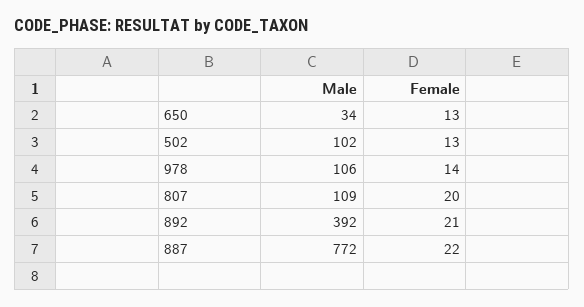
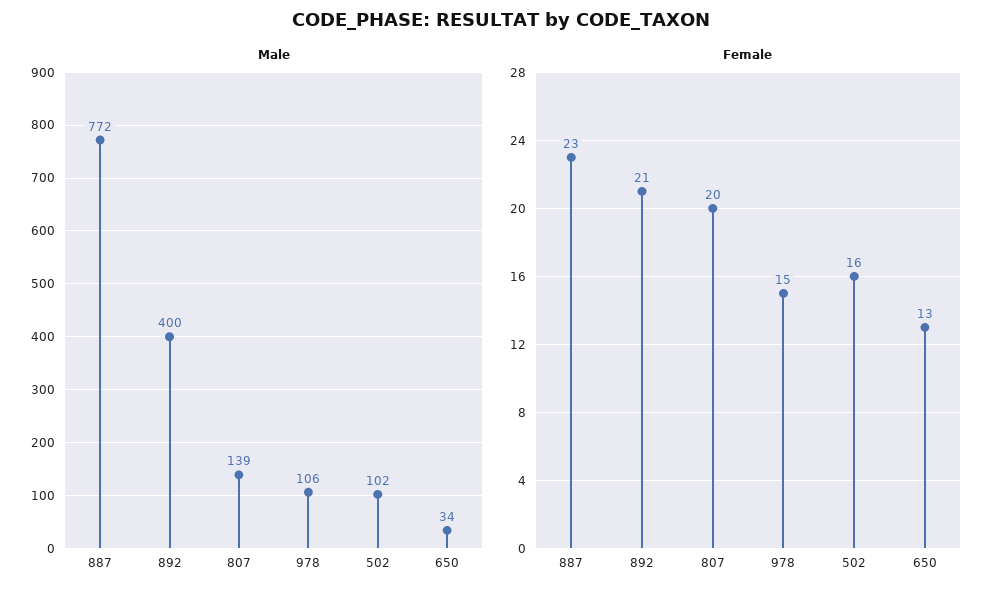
Female, 502: 13 -> 16
Female, 978: 14 -> 15
Male, 807: 109 -> 139
Male, 892: 392 -> 400
Female, 887: 22 -> 23

